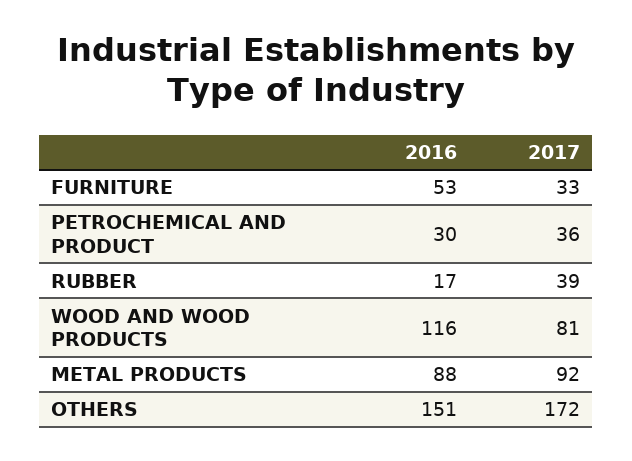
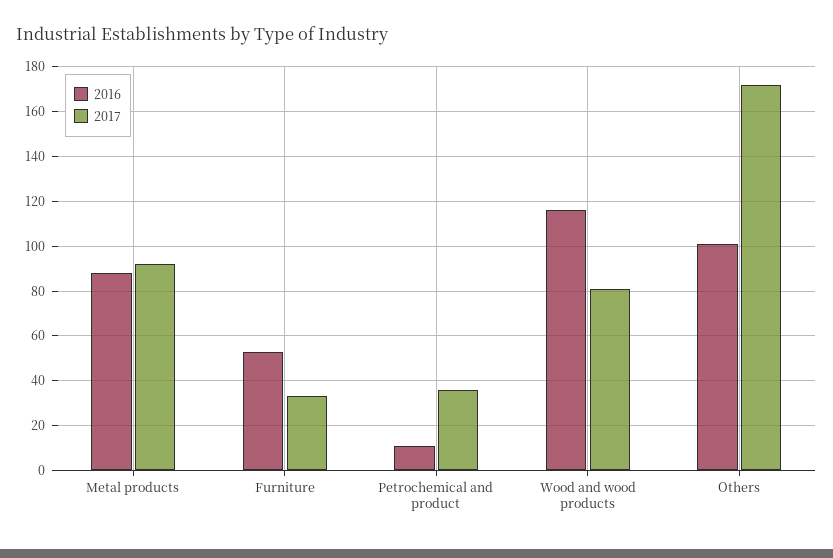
2016, PETROCHEMICAL AND PRODUCT: 30 -> 10
2016, RUBBER: 17 -> none
2017, RUBBER: 39 -> none
2016, OTHERS: 151 -> 100

